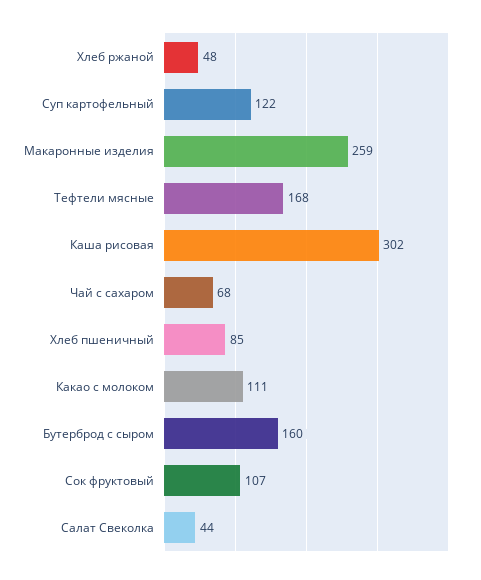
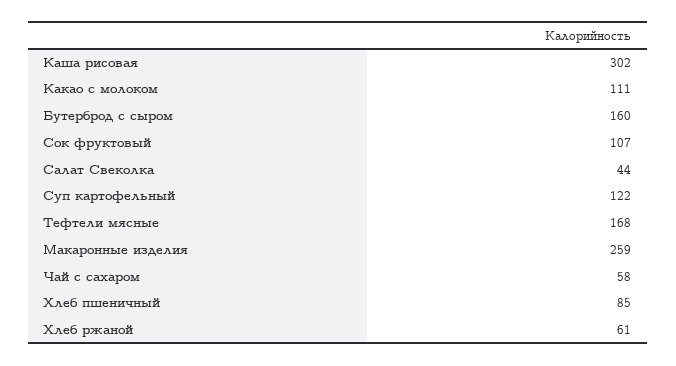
Хлеб ржаной: 48 -> 61
Чай с сахаром: 68 -> 58

